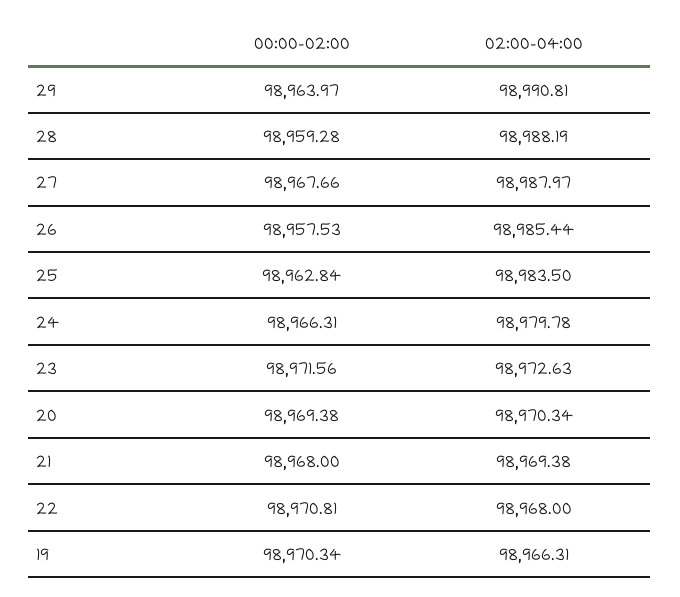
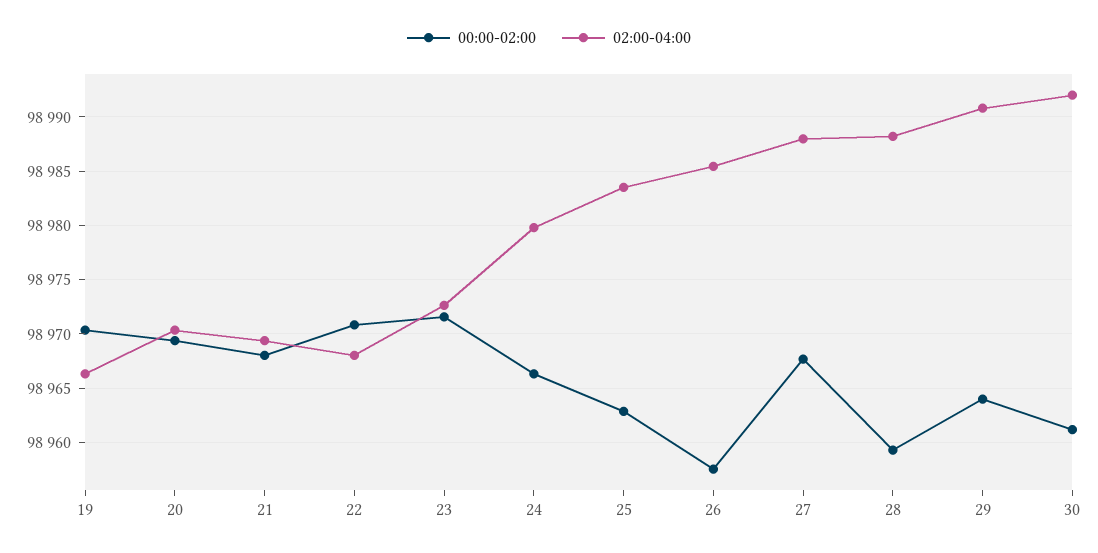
00:00-02:00, 30: none -> 98961
02:00-04:00, 30: none -> 98992

